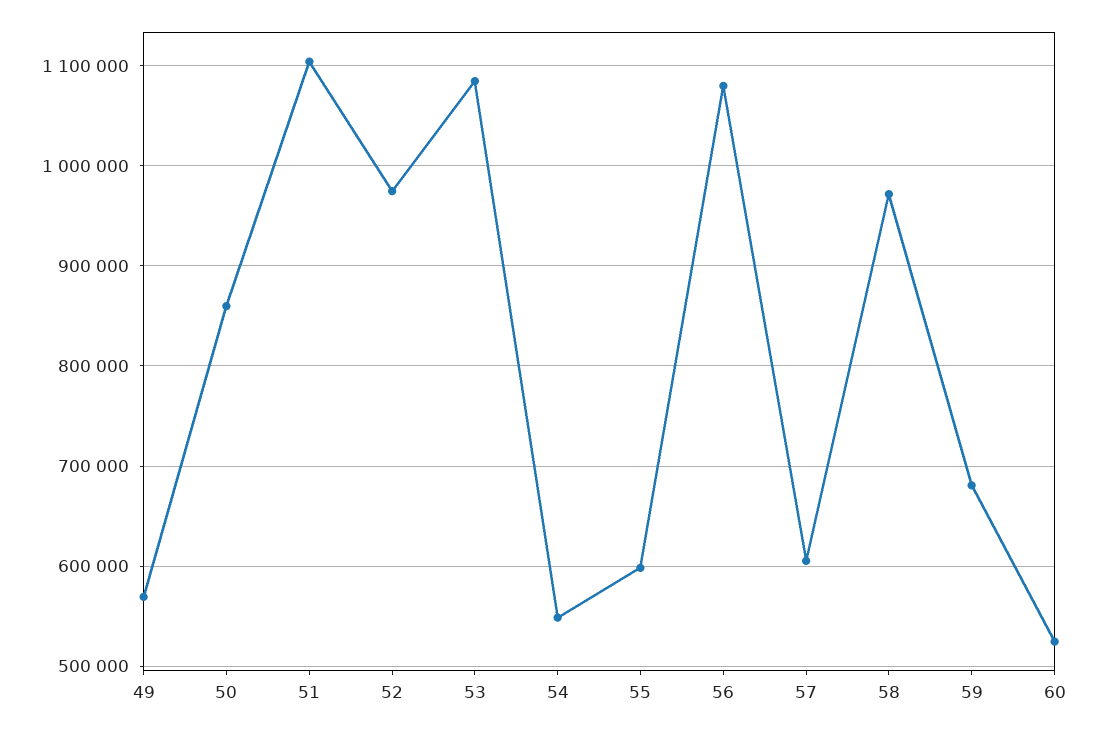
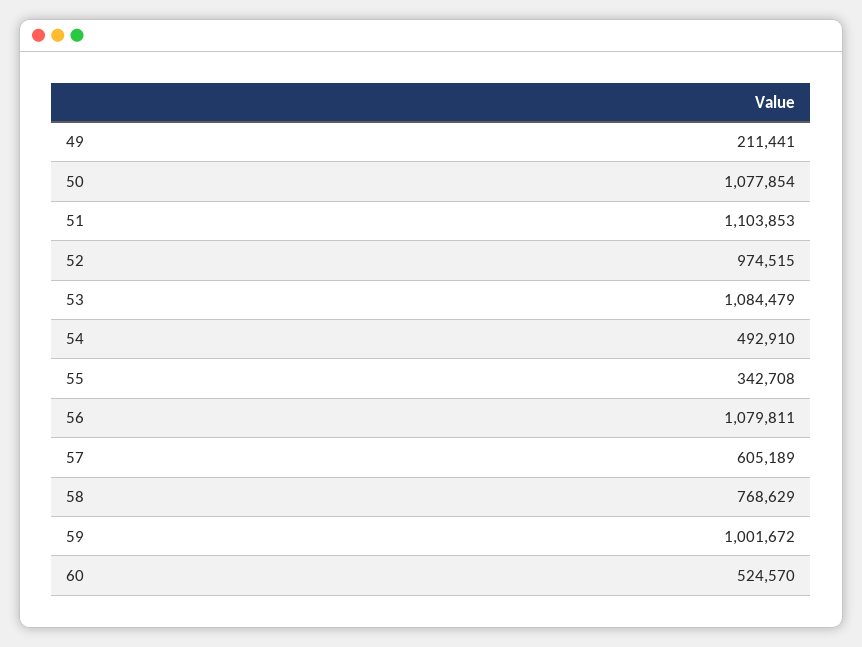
49: 570000 -> 211441
50: 860000 -> 1077854
54: 550000 -> 492910
55: 600000 -> 342708
58: 970000 -> 768629
59: 680000 -> 1001672

